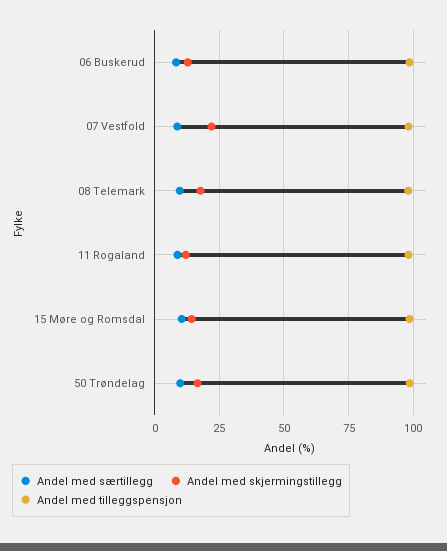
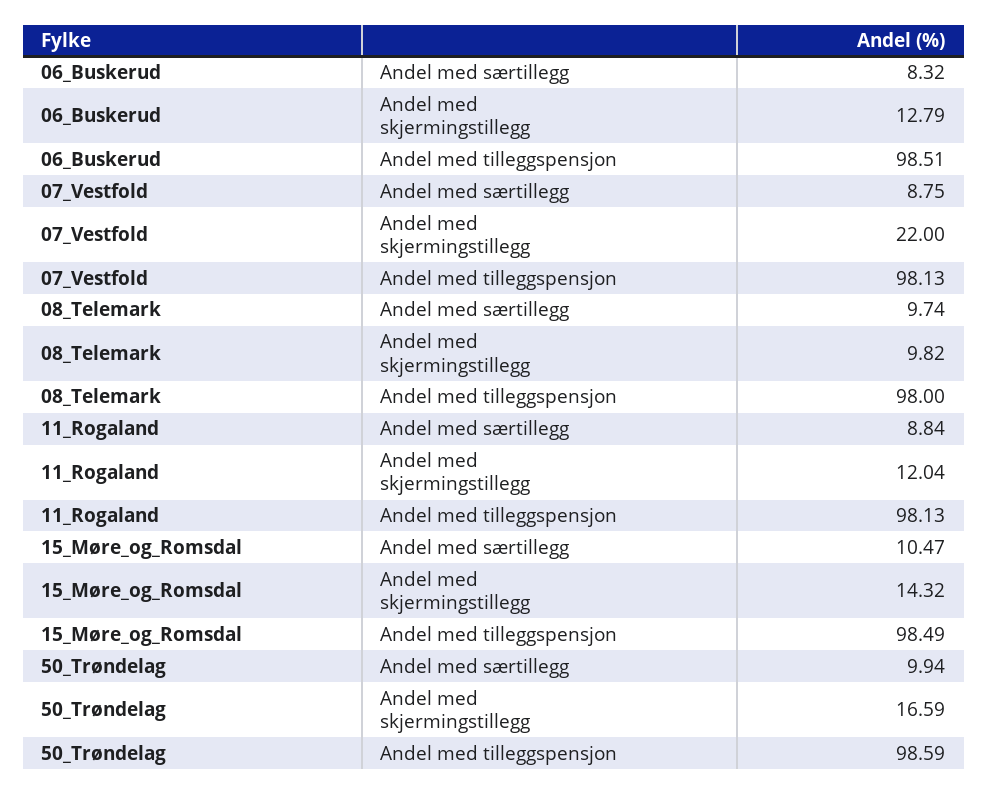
Andel med skjermingstillegg, 08 Telemark: 17.5 -> 9.82

